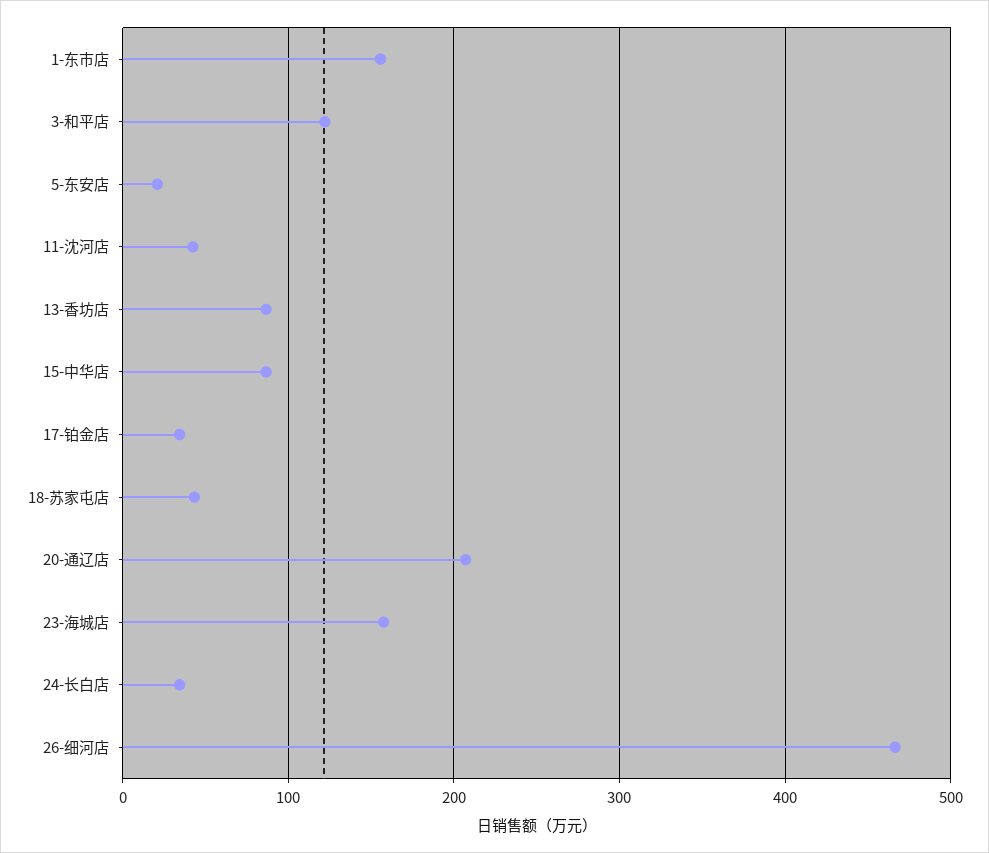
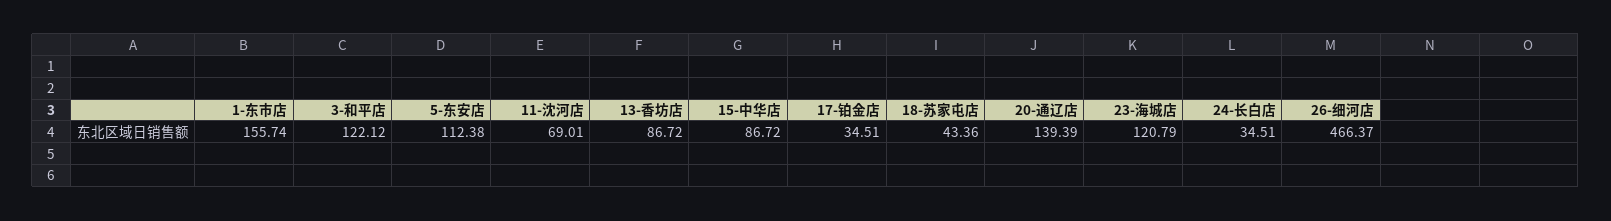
5-东安店: 20 -> 112.38
11-沈河店: 40 -> 69.01
20-通辽店: 210 -> 139.39
23-海城店: 160 -> 120.79

